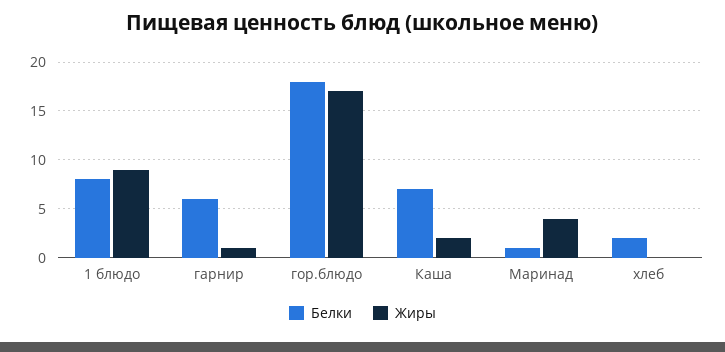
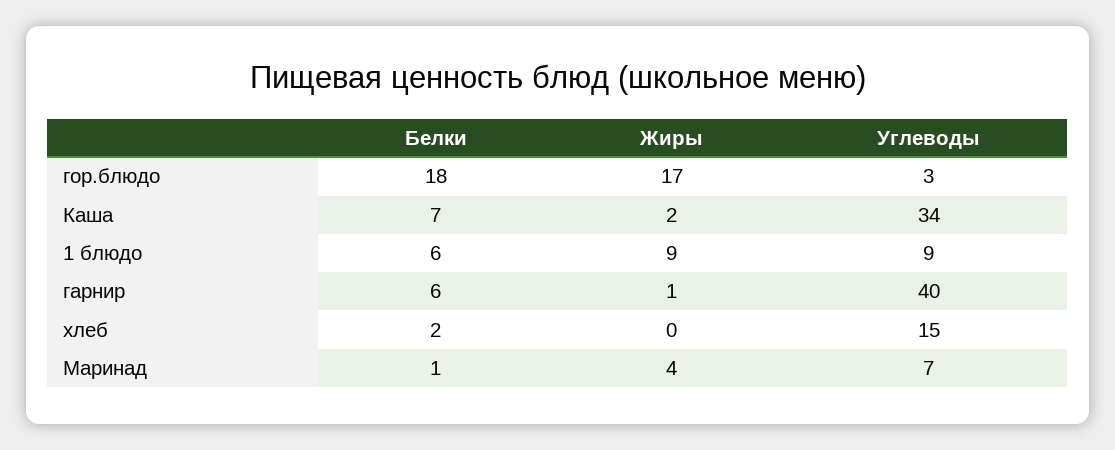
Белки, 1 блюдо: 8 -> 6
Углеводы, гор.блюдо: none -> 3
Углеводы, Каша: none -> 34
Углеводы, 1 блюдо: none -> 9
Углеводы, гарнир: none -> 40
Углеводы, хлеб: none -> 15
Углеводы, Маринад: none -> 7

